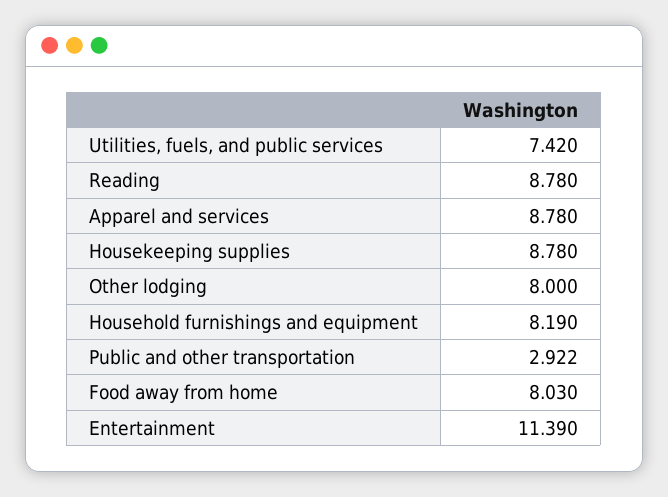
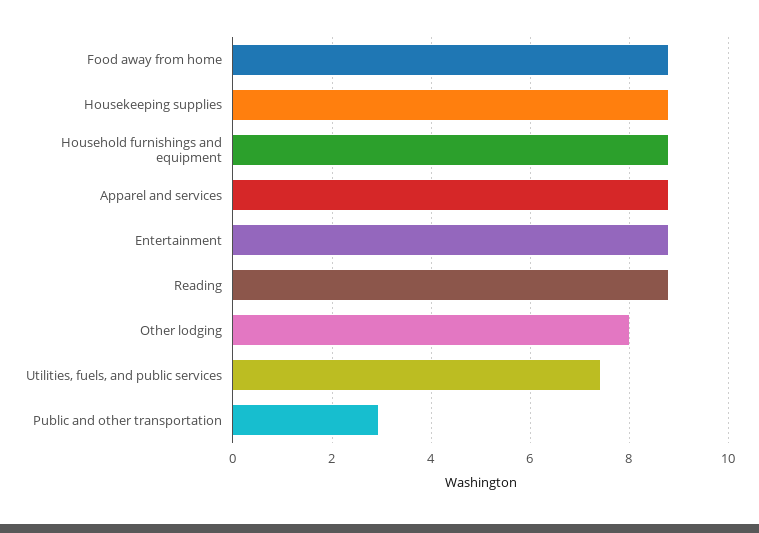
Household furnishings and equipment: 8.19 -> 8.8
Food away from home: 8.03 -> 8.8
Entertainment: 11.39 -> 8.8

